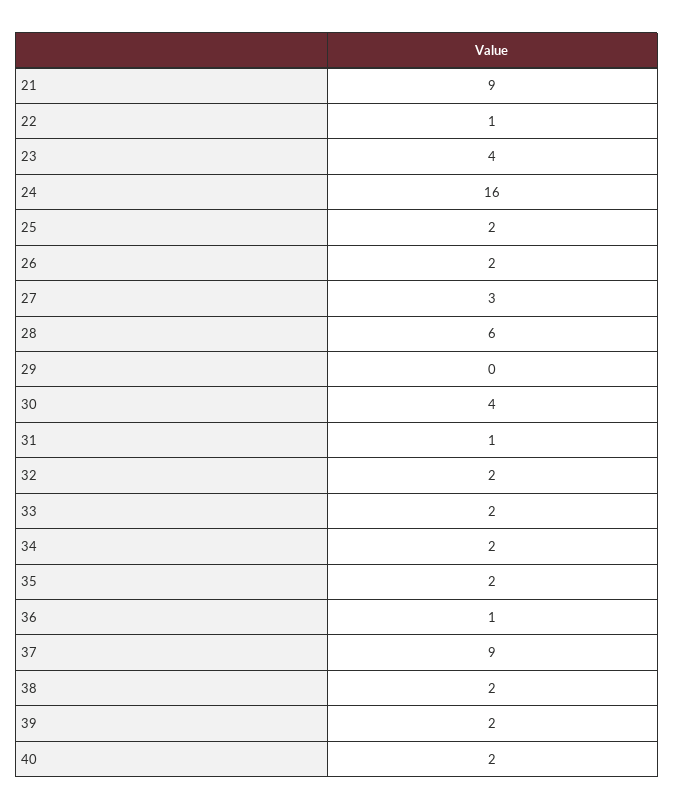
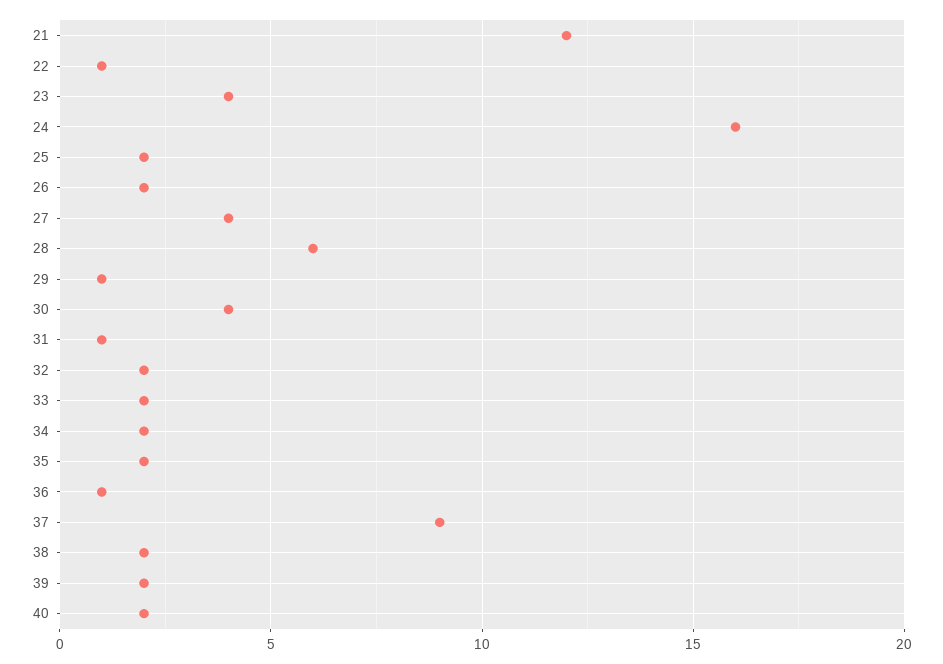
21: 9 -> 12
27: 3 -> 4
29: 0 -> 1

